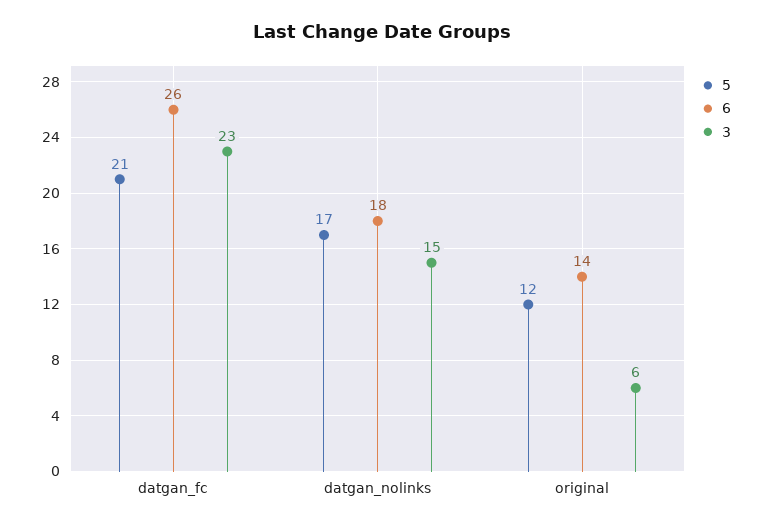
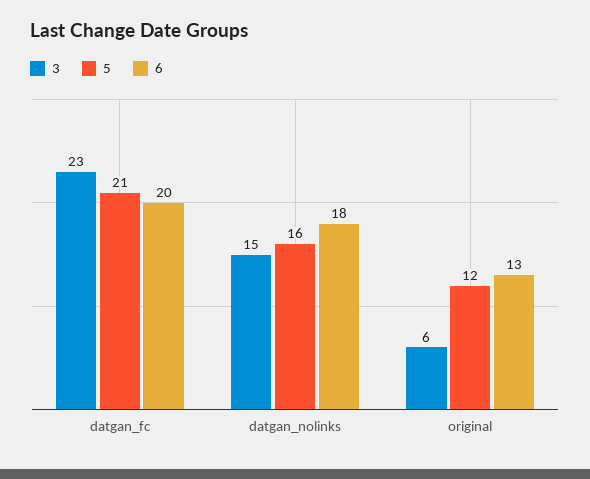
6, datgan_fc: 26 -> 20
5, datgan_nolinks: 17 -> 16
6, original: 14 -> 13

